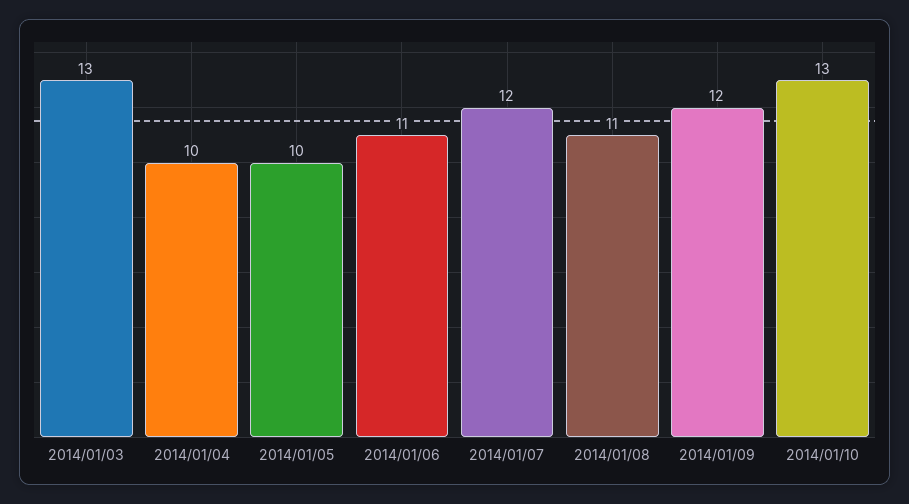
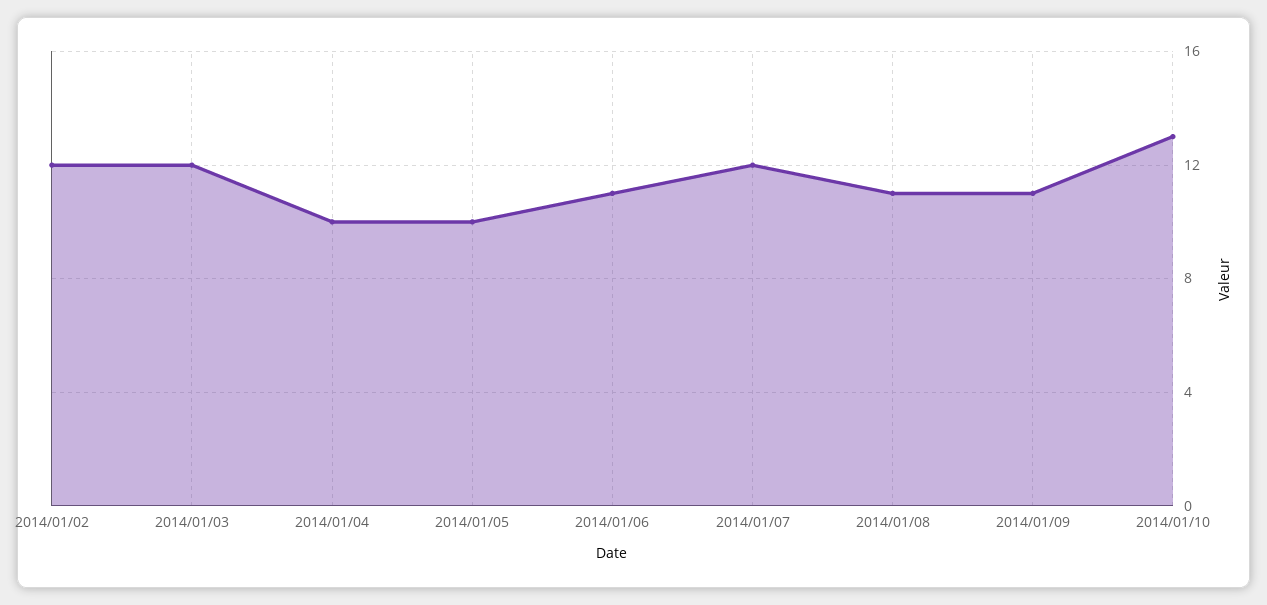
2014/01/03: 13 -> 12
2014/01/09: 12 -> 11
2014/01/02: none -> 12

